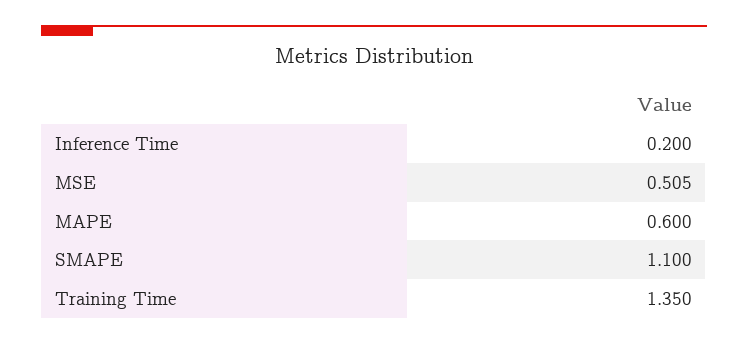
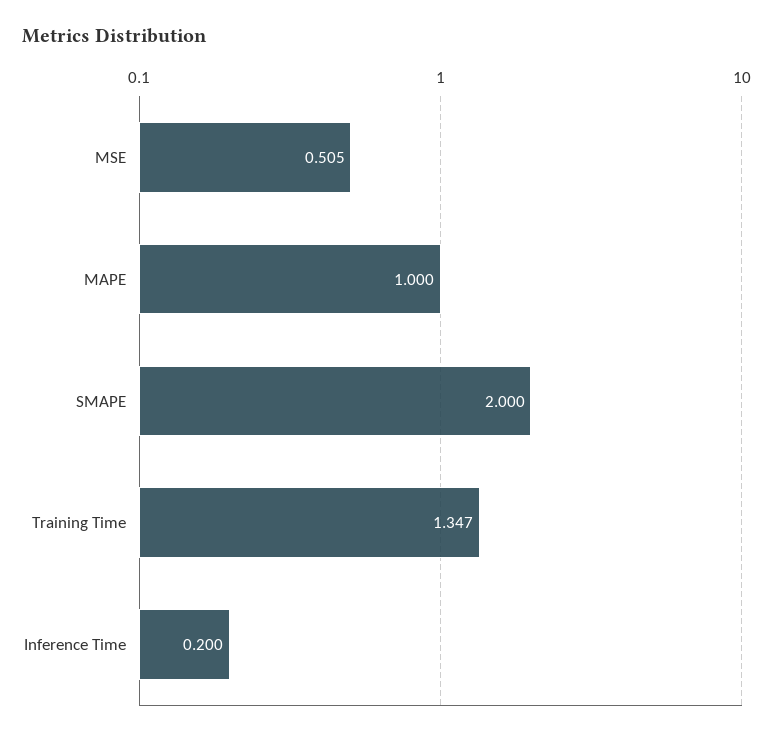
MAPE: 0.6 -> 1
SMAPE: 1.1 -> 2
Training Time: 1.35 -> 1.347

